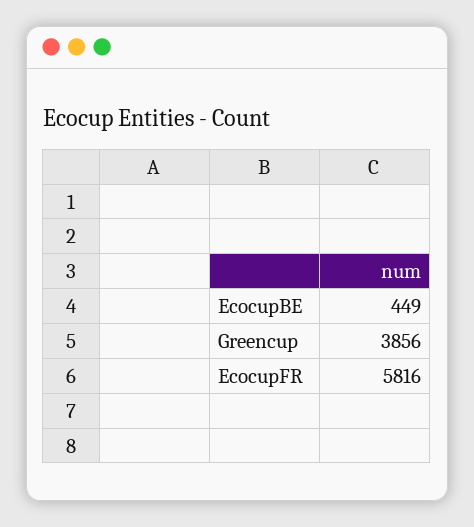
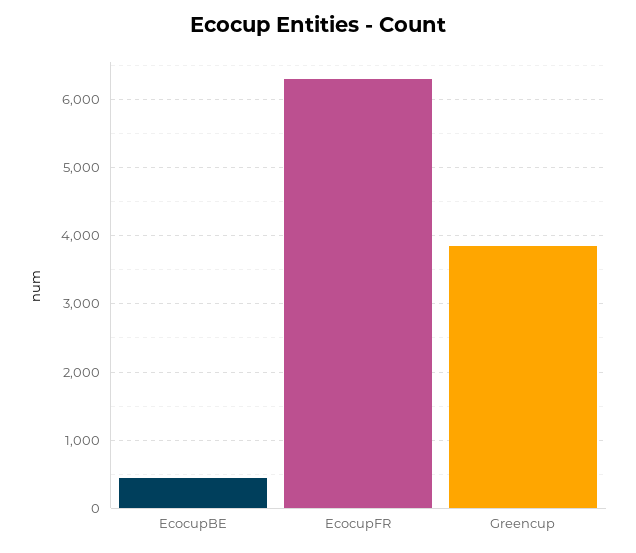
EcocupFR: 5816 -> 6300

